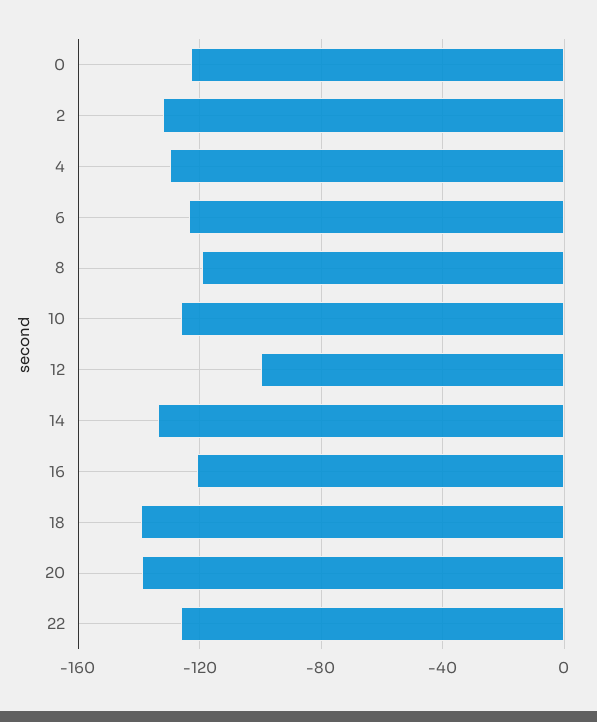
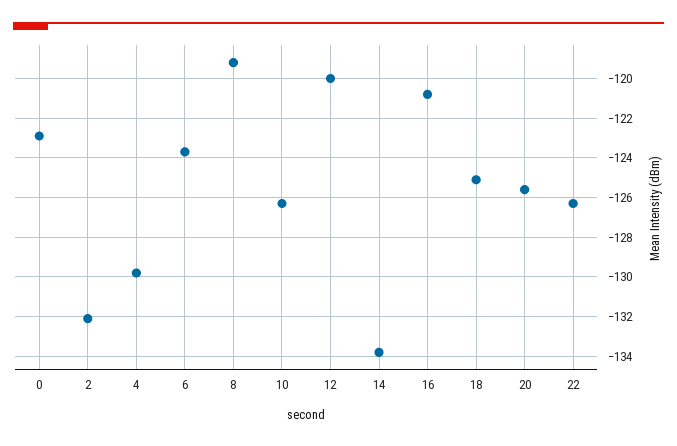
12: -100 -> -120
18: -140 -> -125
20: -140 -> -125.5

